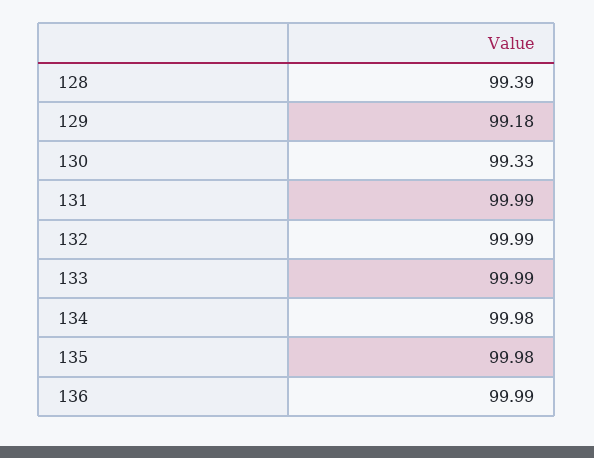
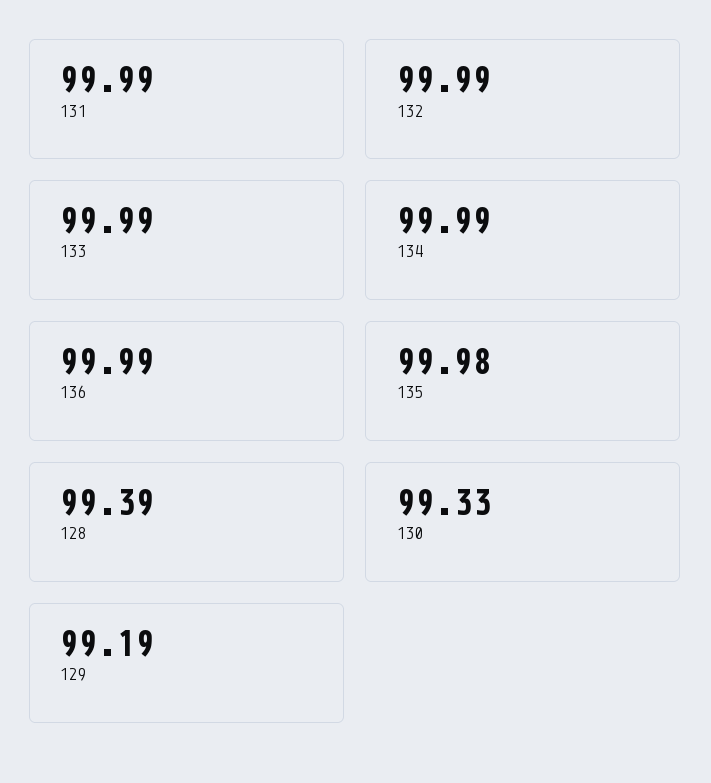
129: 99.18 -> 99.19
134: 99.98 -> 99.99

